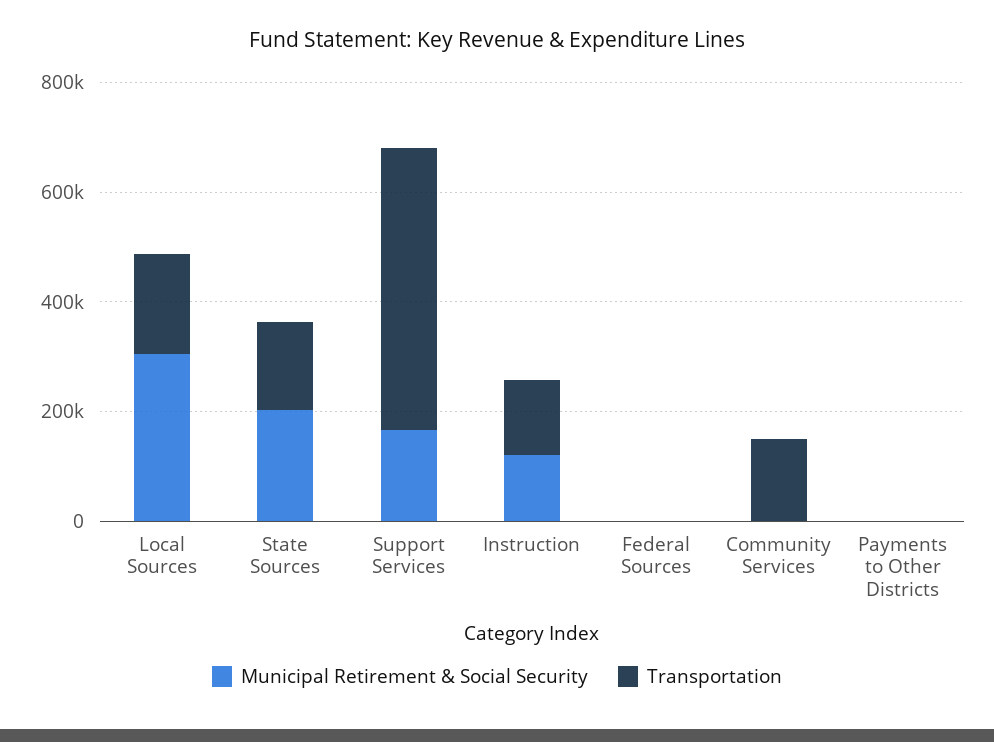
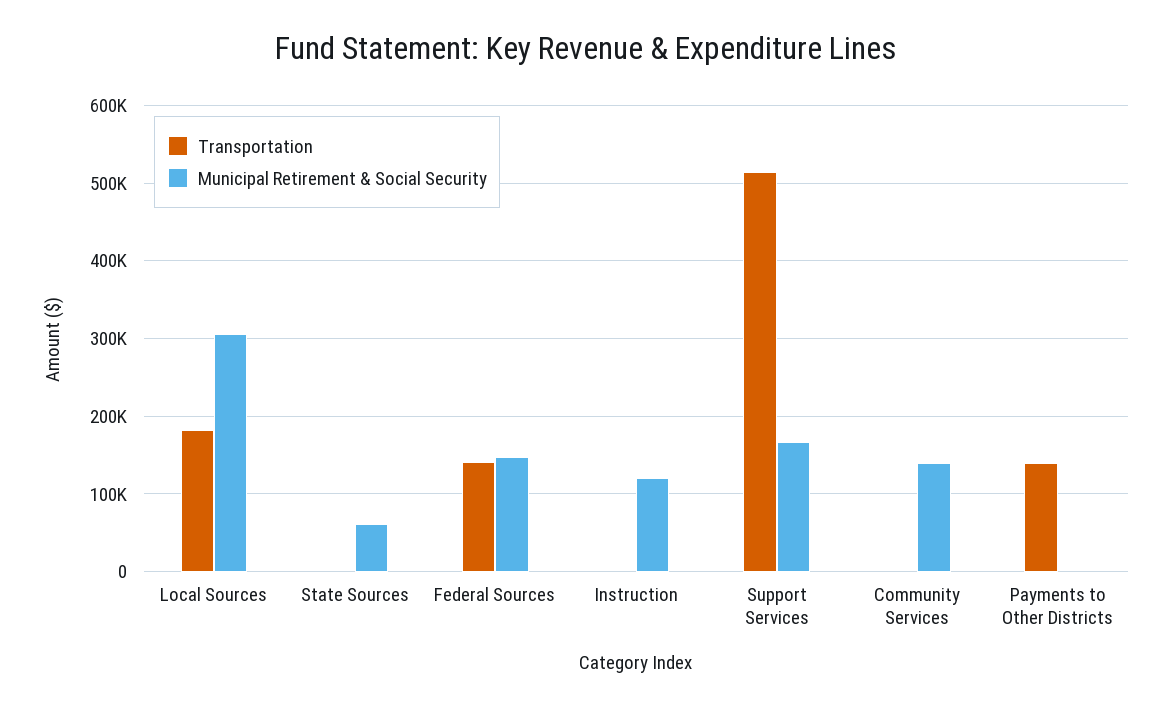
Municipal Retirement & Social Security, State Sources: 200000 -> 60000
Transportation, State Sources: 150000 -> 0
Transportation, Instruction: 150000 -> 0
Municipal Retirement & Social Security, Federal Sources: 0 -> 150000
Transportation, Federal Sources: 0 -> 140000
Municipal Retirement & Social Security, Community Services: 0 -> 140000
Transportation, Community Services: 150000 -> 0
Transportation, Payments to Other Districts: 0 -> 140000

